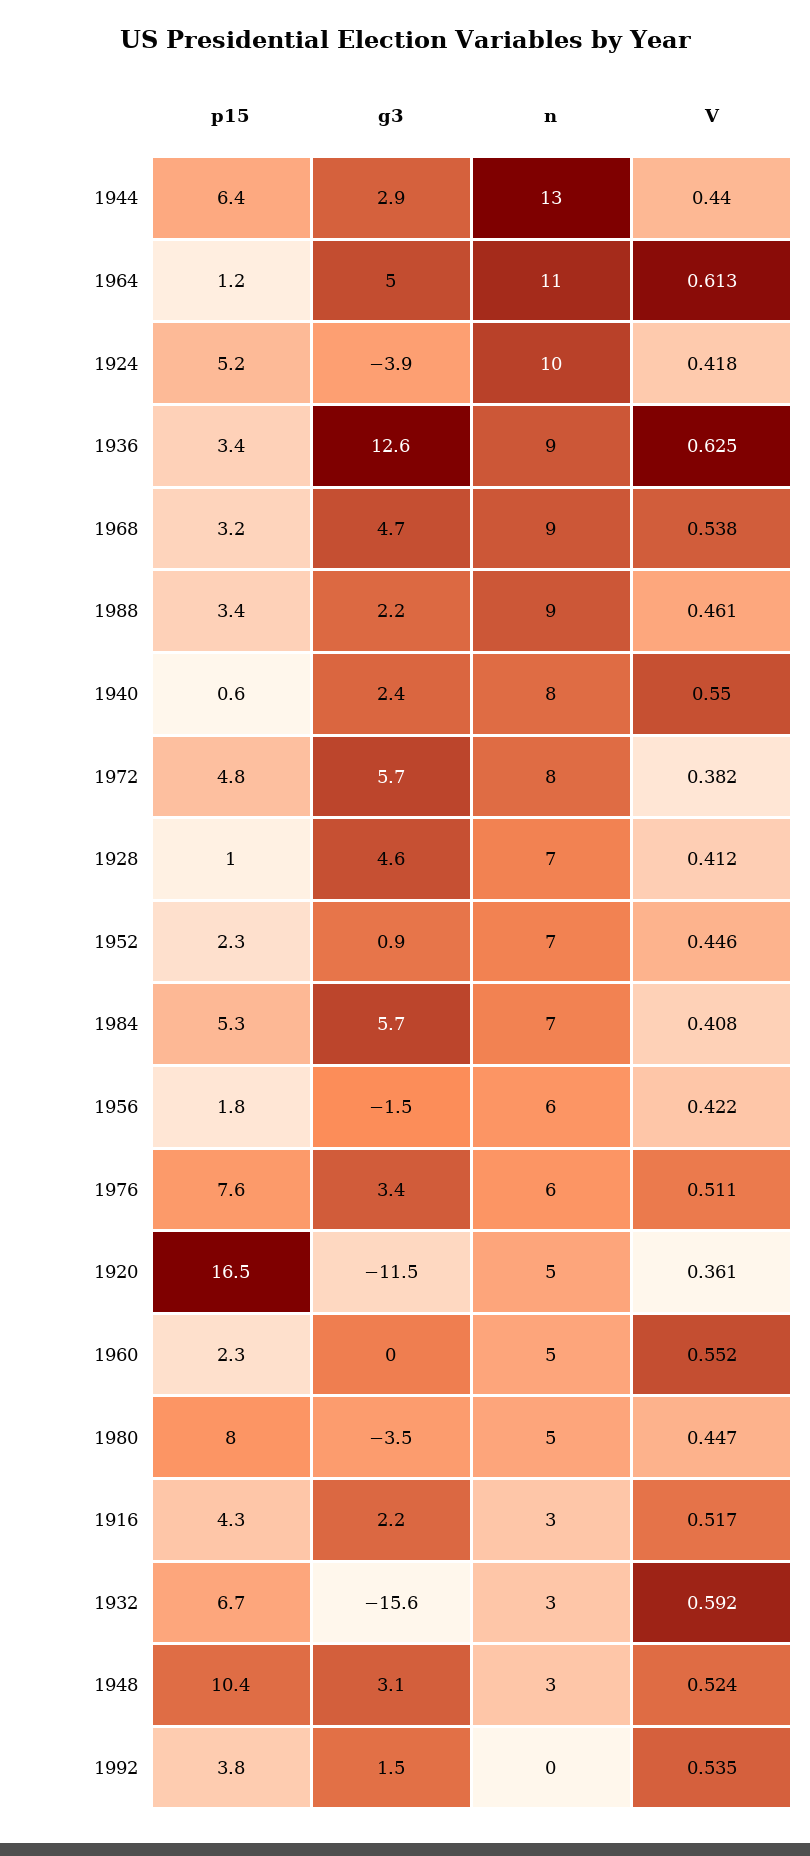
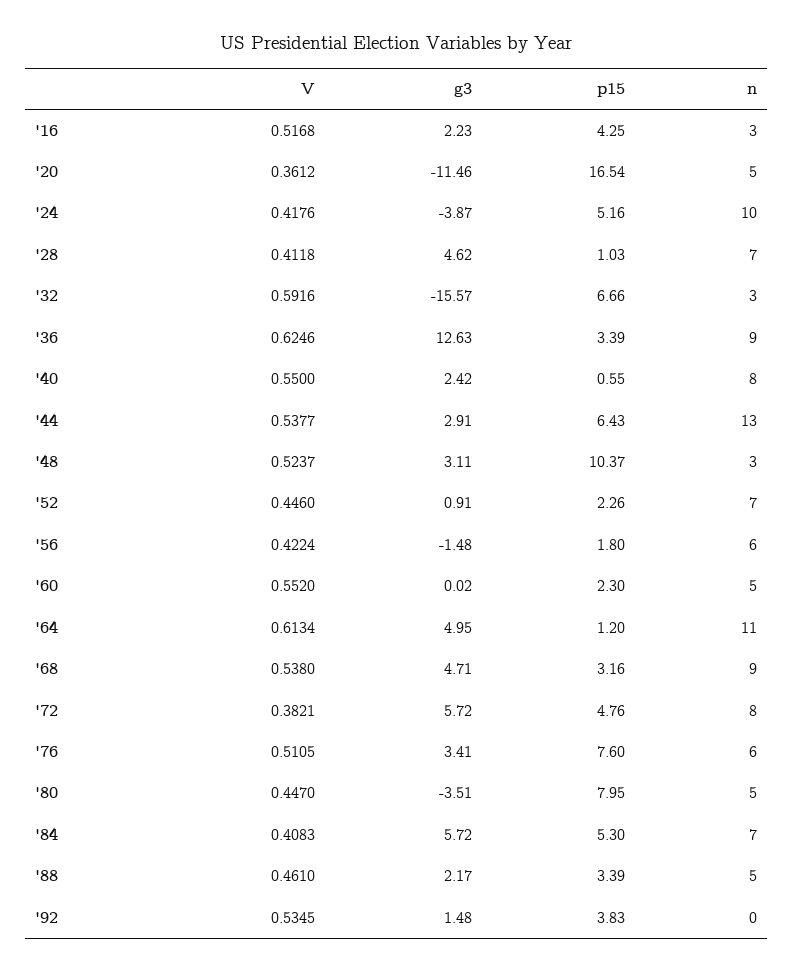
V, 1944: 0.44 -> 0.5377
n, 1988: 9 -> 5

